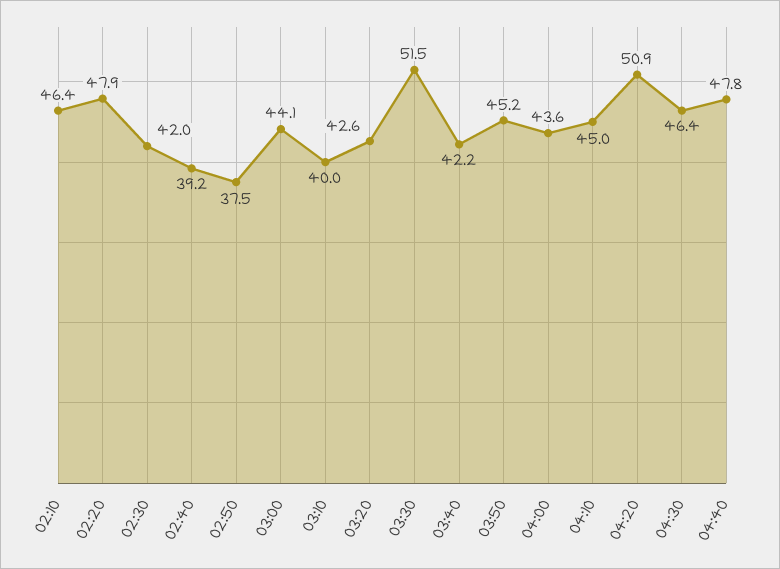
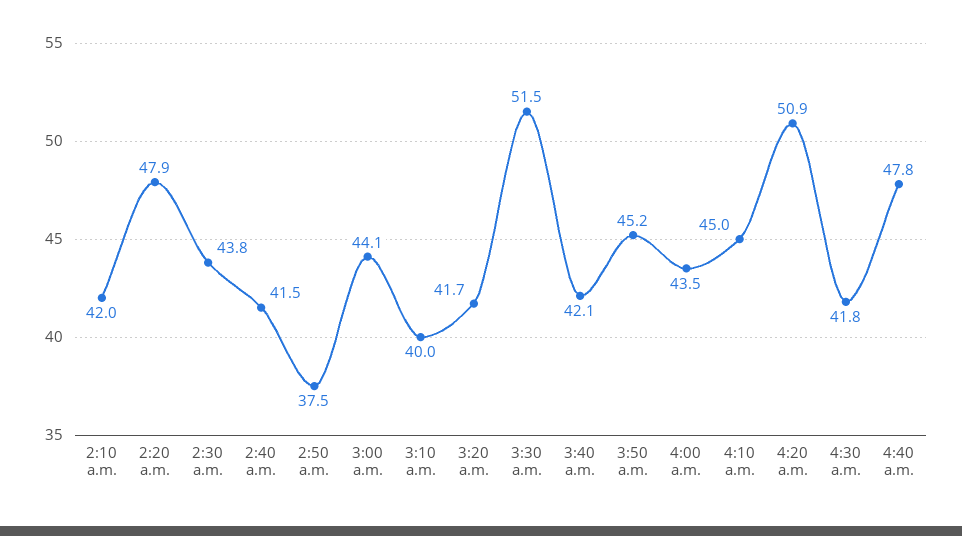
02:10: 46.4 -> 42
02:30: 42 -> 43.8
02:40: 39.2 -> 41.5
03:20: 42.6 -> 41.7
03:40: 42.2 -> 42.1
04:00: 43.6 -> 43.5
04:30: 46.4 -> 41.8

